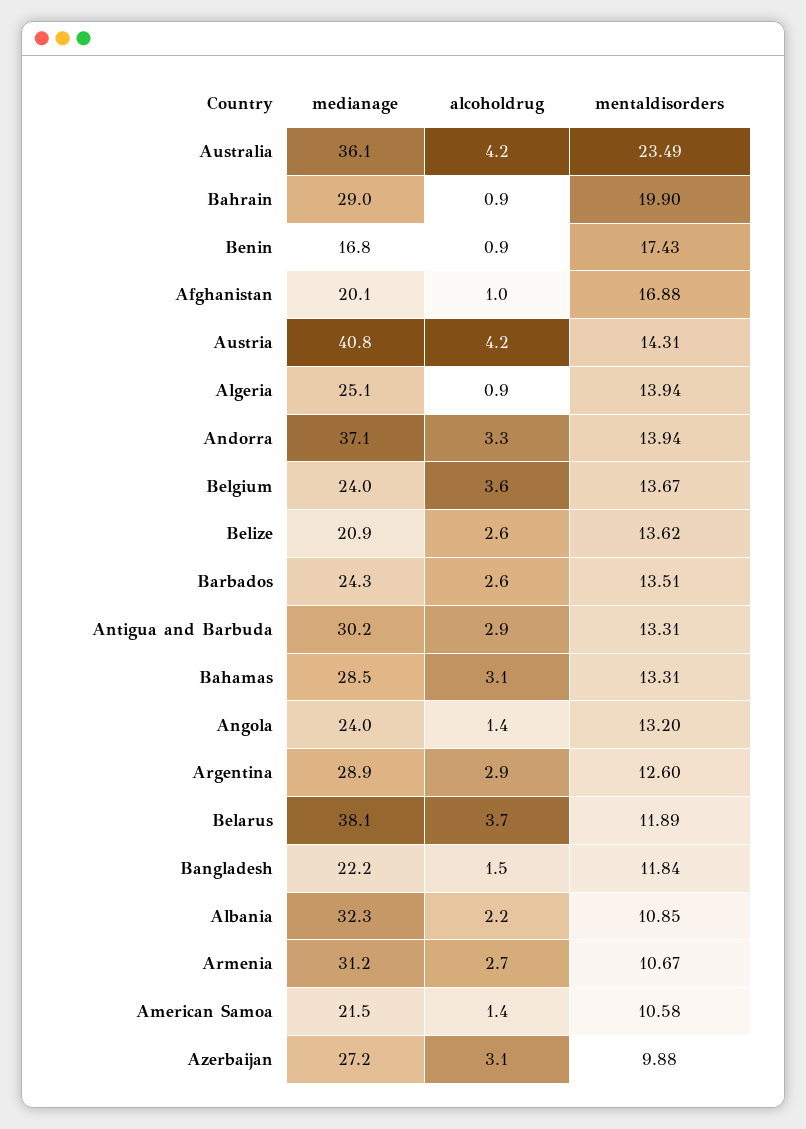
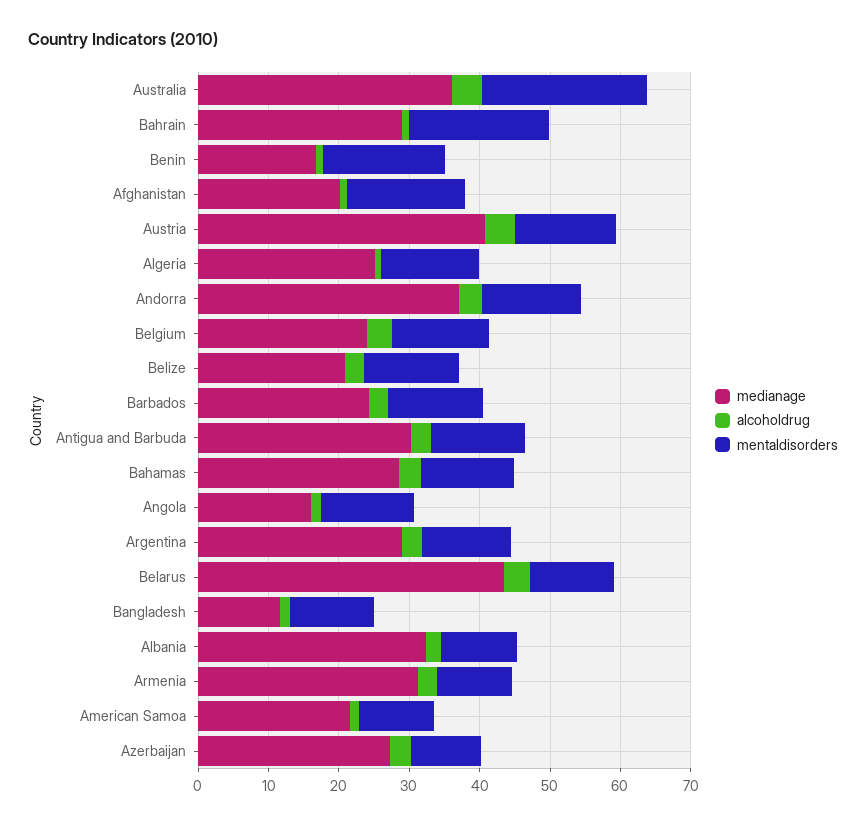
medianage, Angola: 24 -> 16
medianage, Belarus: 38.1 -> 44
medianage, Bangladesh: 22.2 -> 12

